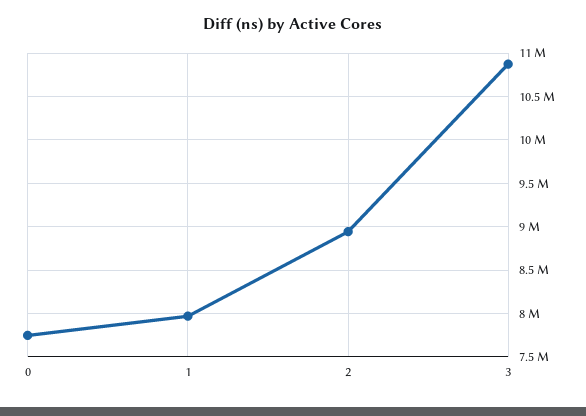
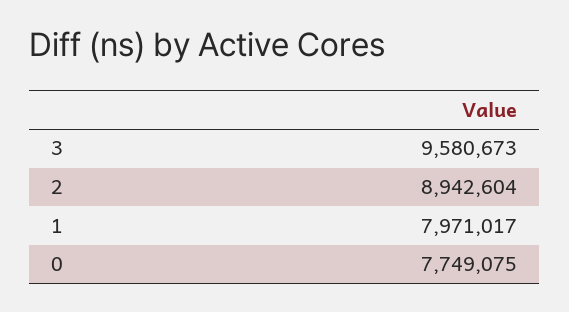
3: 10900000 -> 9580673

